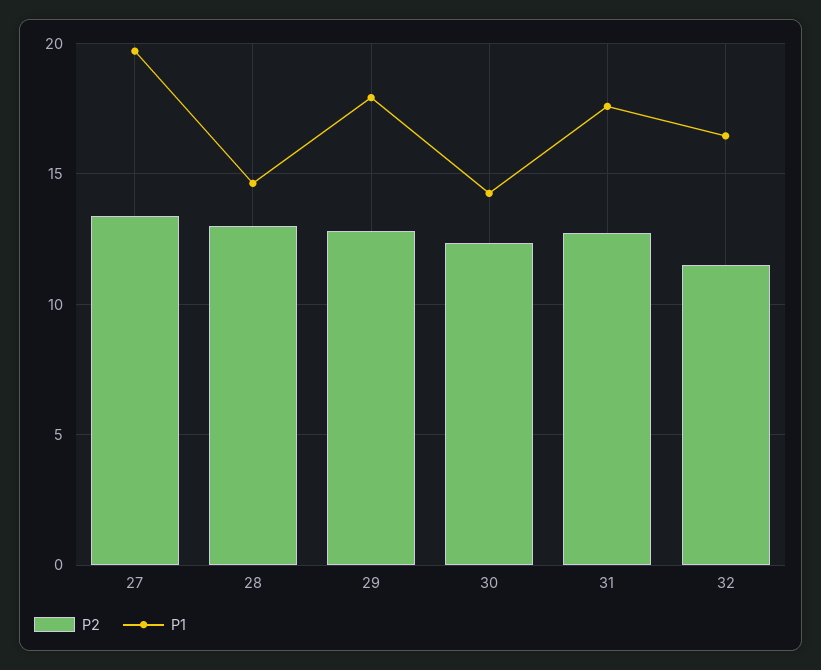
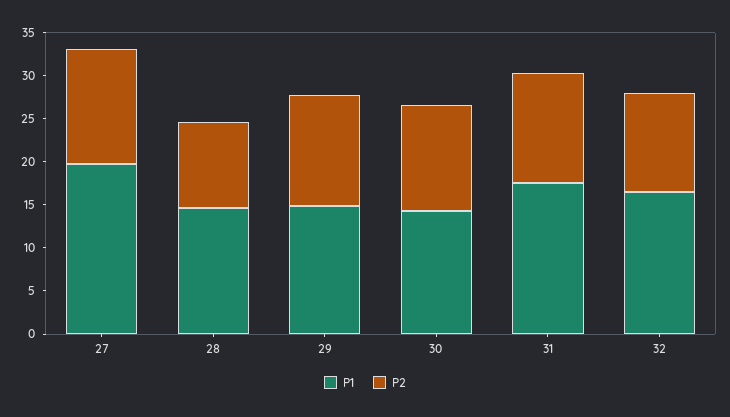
P2, 28: 13 -> 10
P1, 29: 18 -> 15

